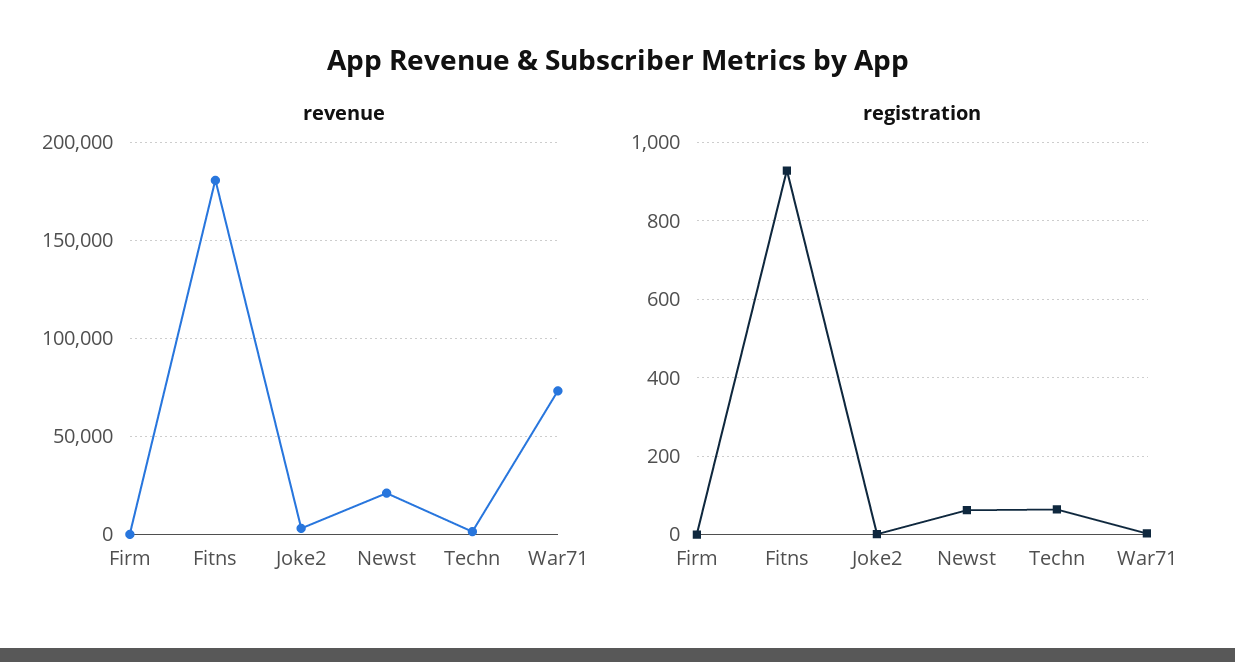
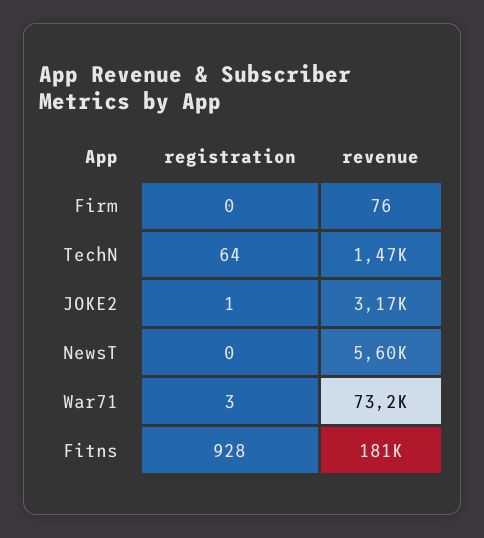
revenue, Newst: 20000 -> 5600
registration, Newst: 60 -> 0

